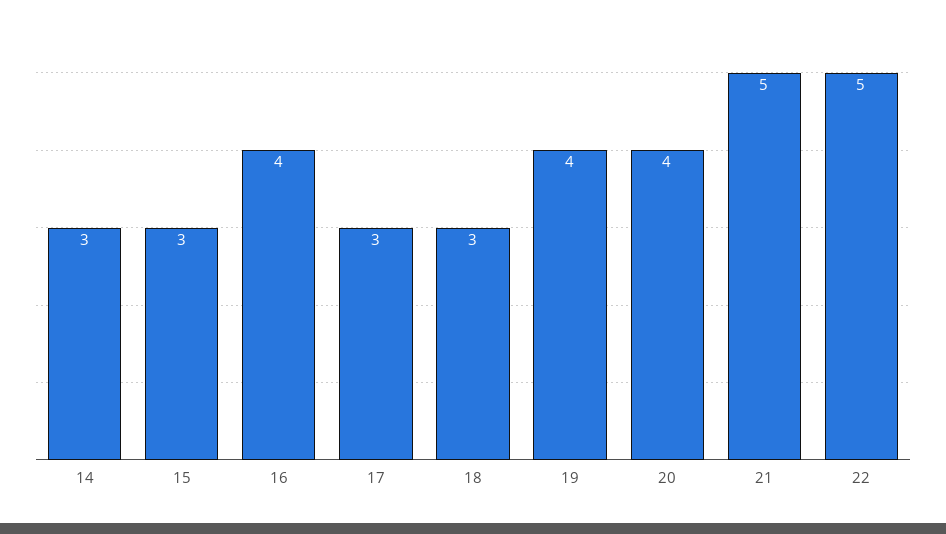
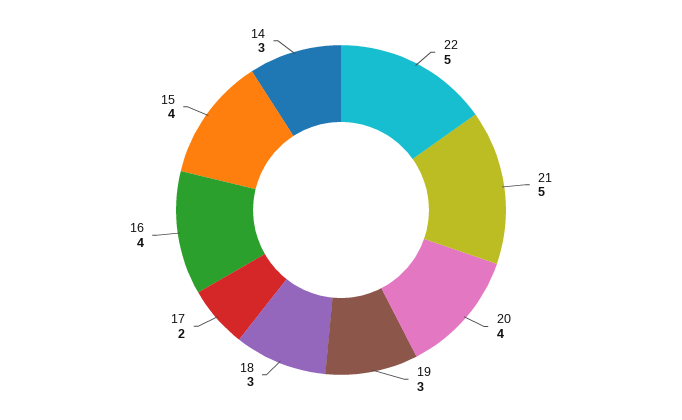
15: 3 -> 4
17: 3 -> 2
19: 4 -> 3

